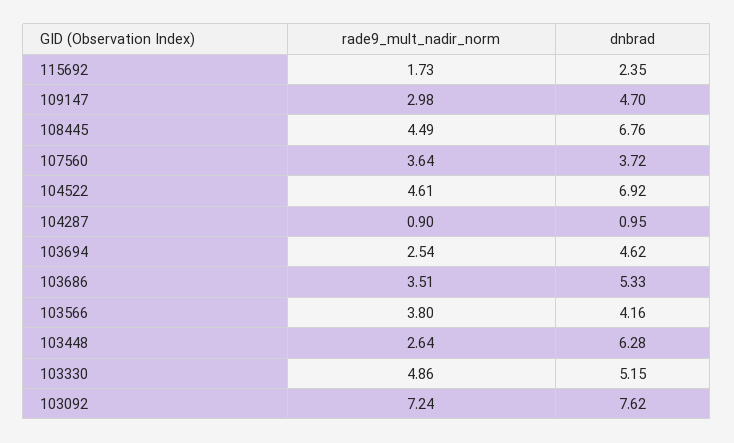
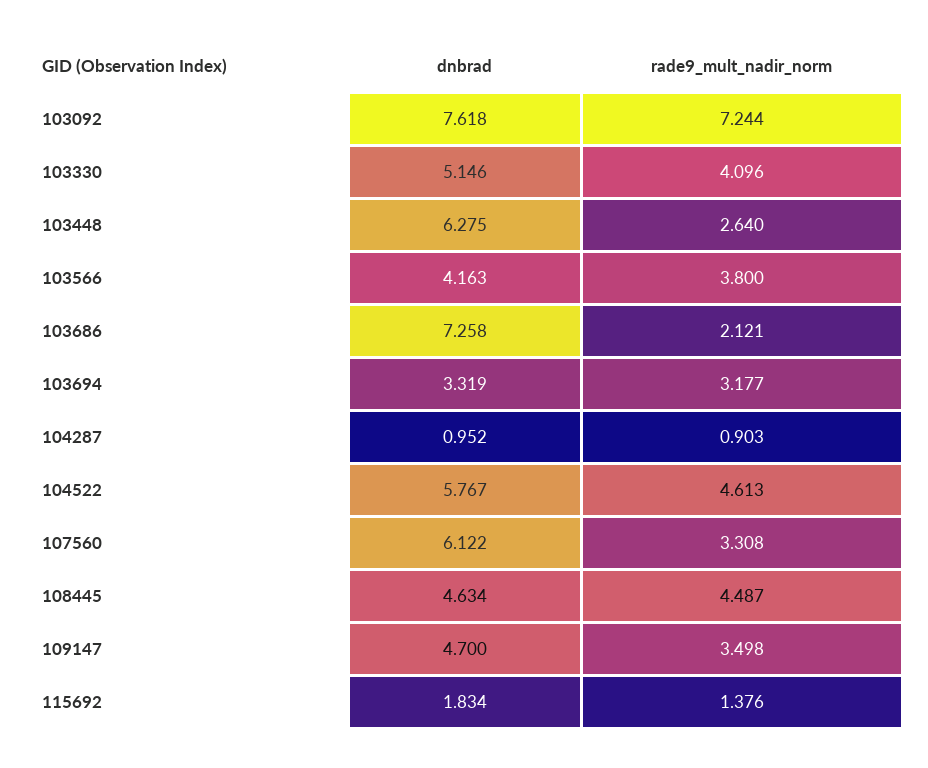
rade9_mult_nadir_norm, 115692: 1.73 -> 1.376
dnbrad, 115692: 2.35 -> 1.834
rade9_mult_nadir_norm, 109147: 2.98 -> 3.498
dnbrad, 108445: 6.76 -> 4.634
rade9_mult_nadir_norm, 107560: 3.64 -> 3.308
dnbrad, 107560: 3.72 -> 6.122
dnbrad, 104522: 6.92 -> 5.767
rade9_mult_nadir_norm, 103694: 2.54 -> 3.177
dnbrad, 103694: 4.62 -> 3.319
rade9_mult_nadir_norm, 103686: 3.51 -> 2.121
dnbrad, 103686: 5.33 -> 7.258
rade9_mult_nadir_norm, 103330: 4.86 -> 4.096

